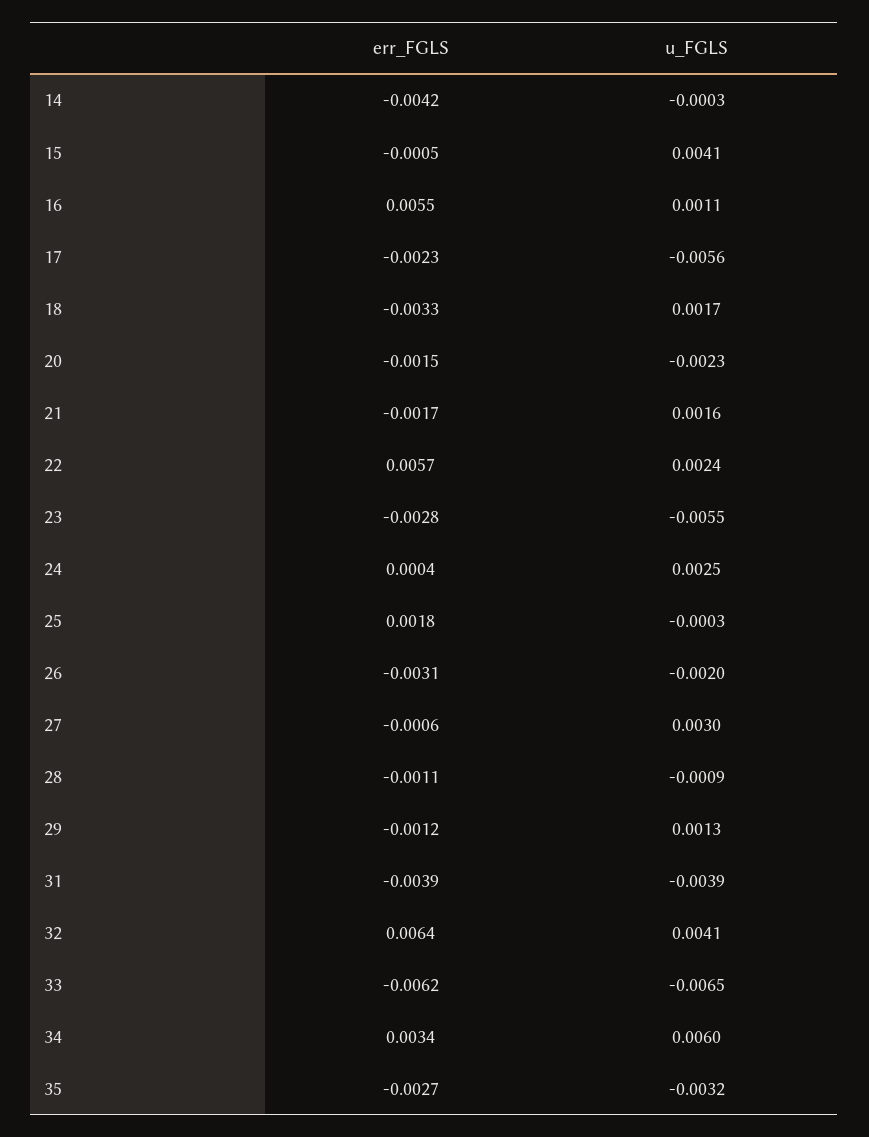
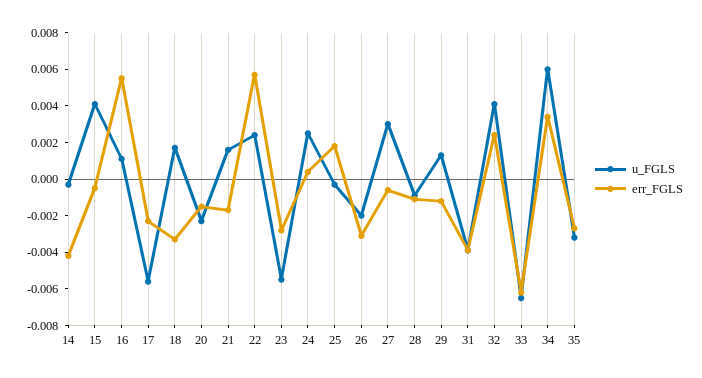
err_FGLS, 32: 0.0064 -> 0.0025

